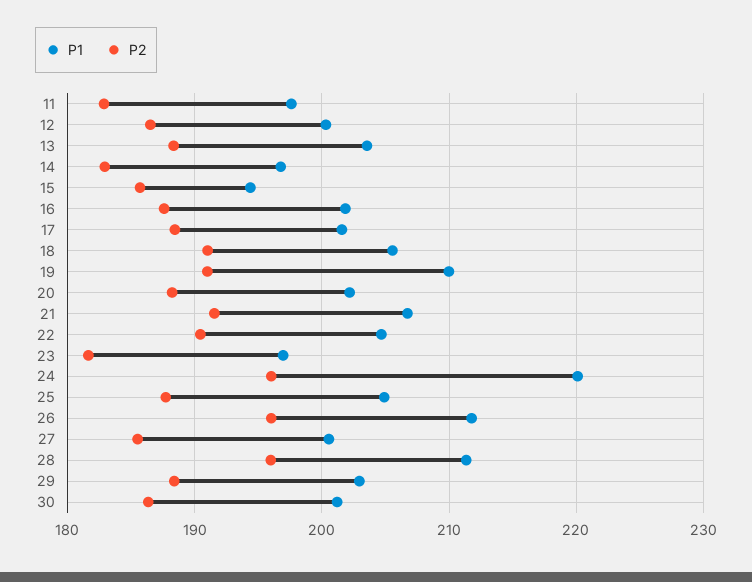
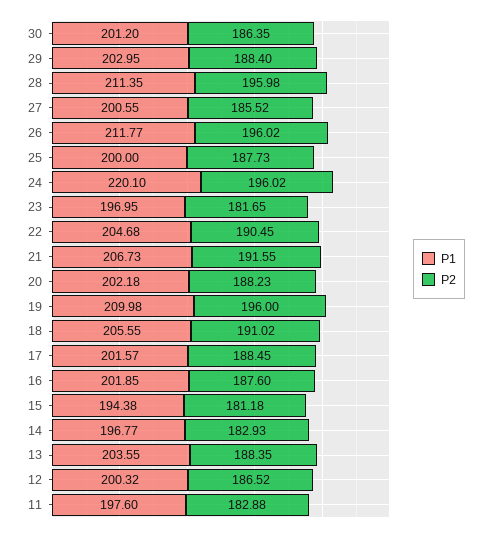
P2, 15: 186 -> 181.18
P2, 19: 191 -> 196
P1, 25: 205 -> 200

